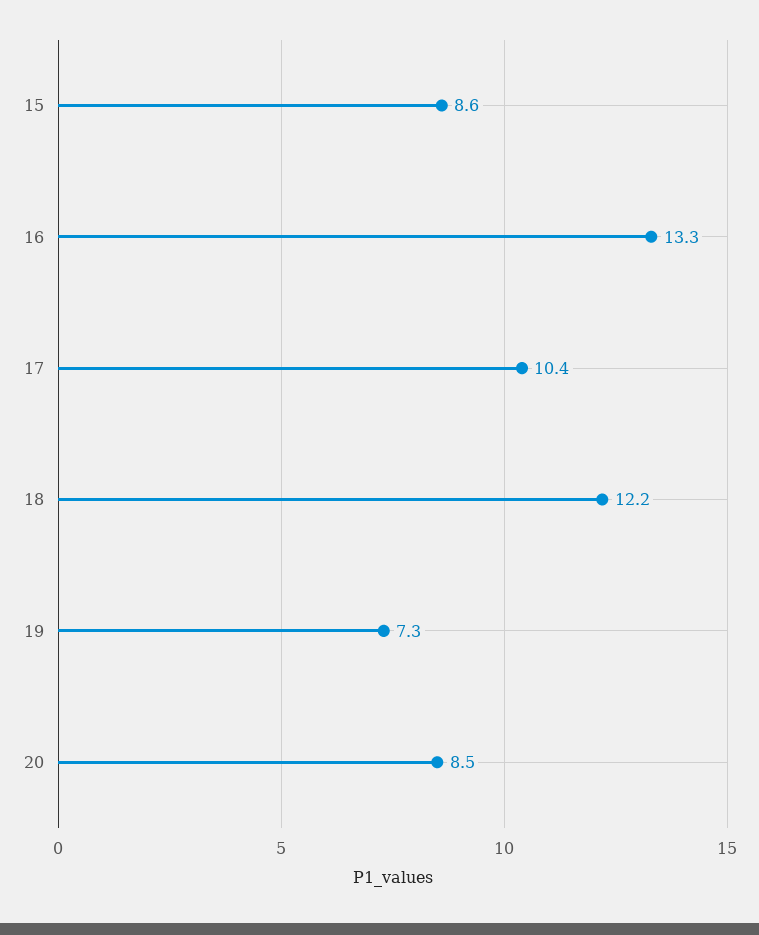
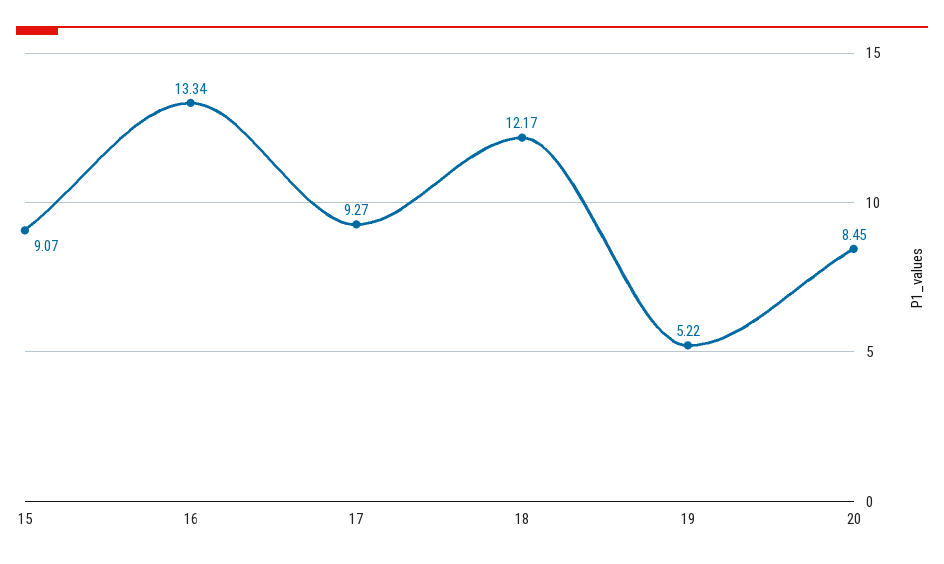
15: 8.6 -> 9.07
17: 10.4 -> 9.27
19: 7.3 -> 5.22

